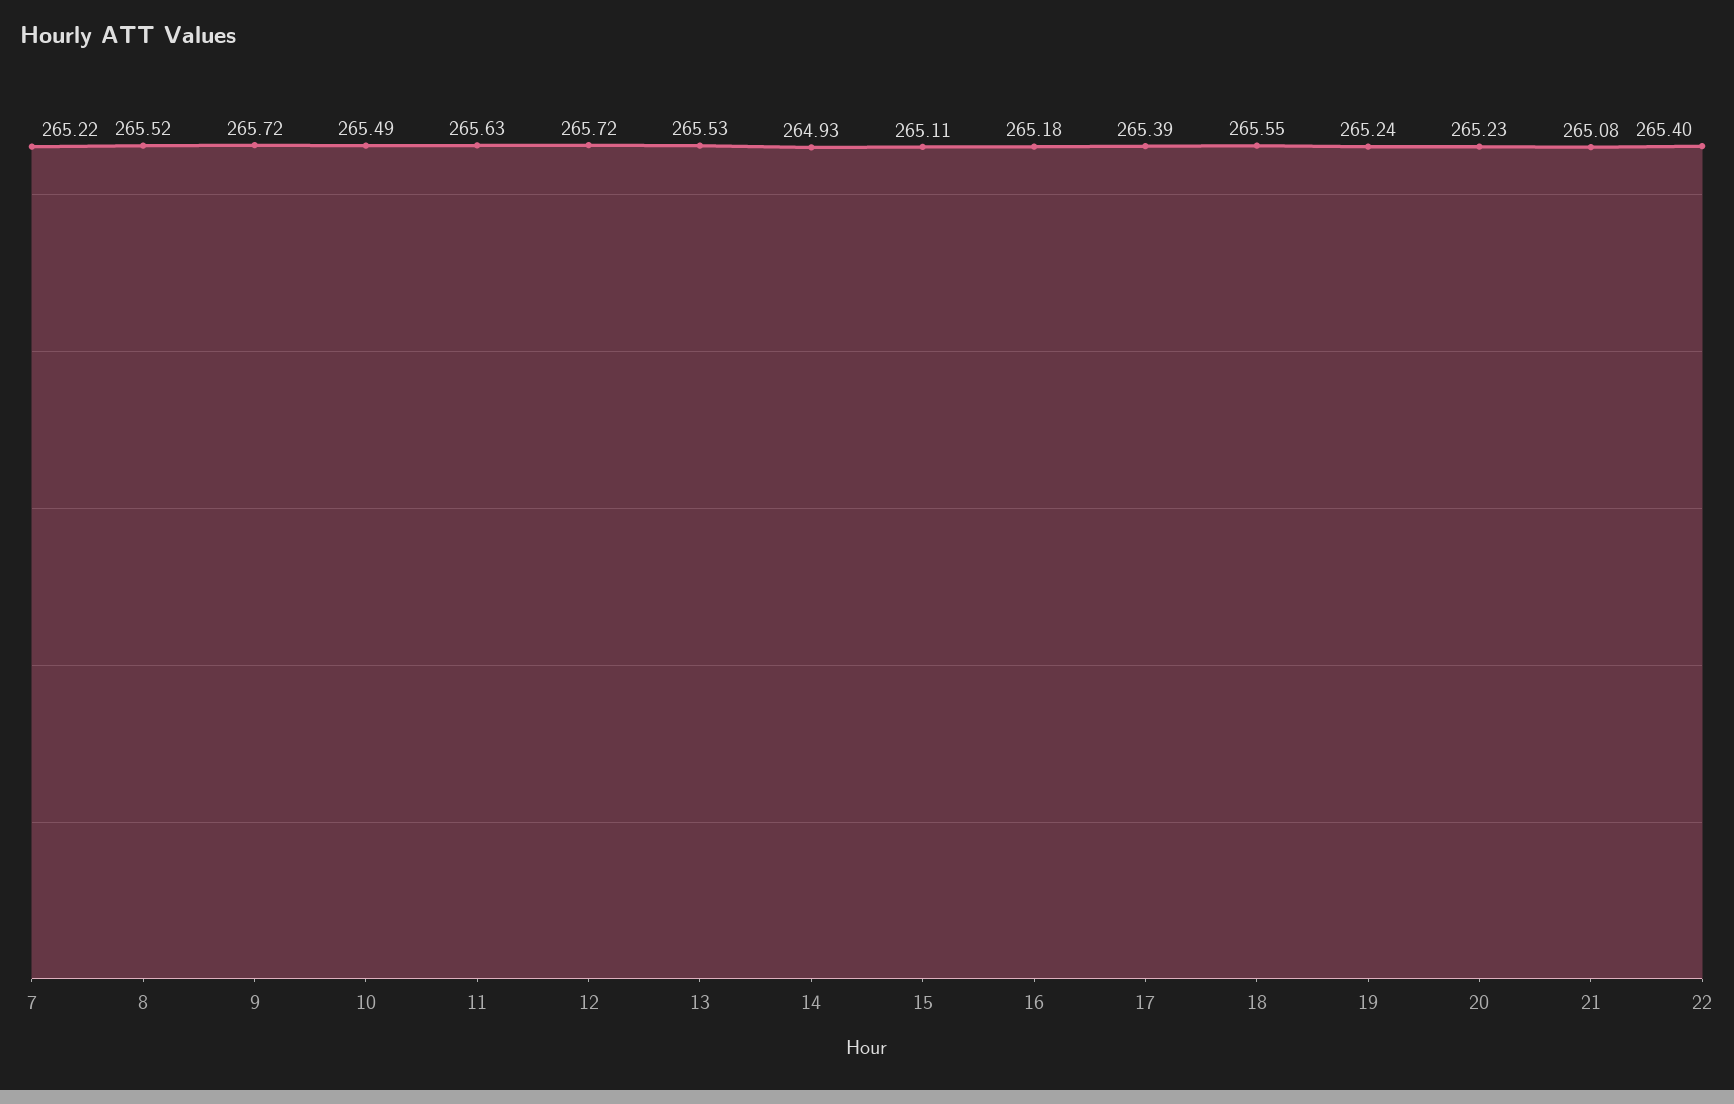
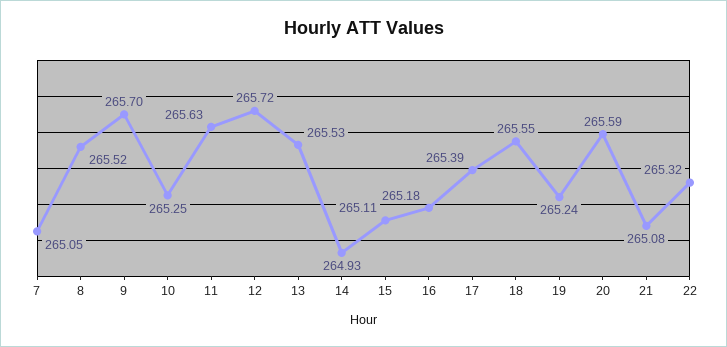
7: 265.22 -> 265.05
9: 265.72 -> 265.7
10: 265.49 -> 265.25
20: 265.23 -> 265.59
22: 265.4 -> 265.32

